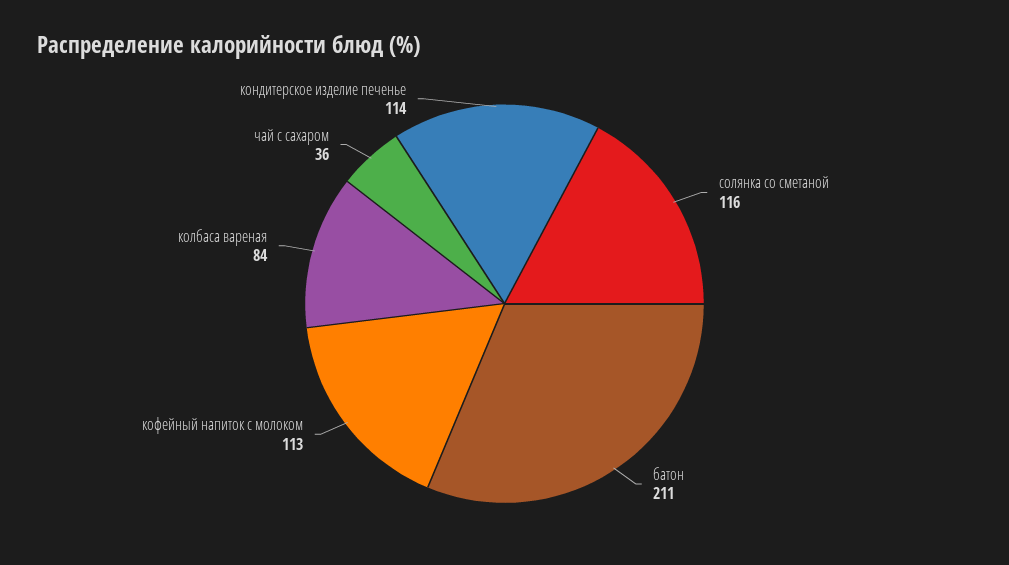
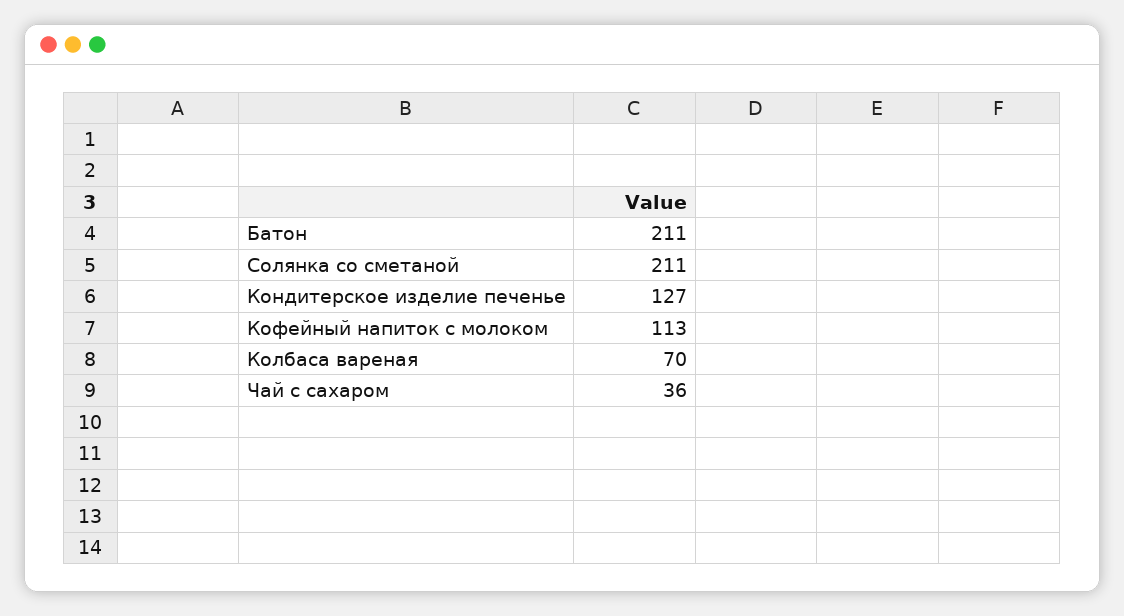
солянка со сметаной: 116 -> 211
колбаса вареная: 84 -> 70
кондитерское изделие печенье: 114 -> 127

